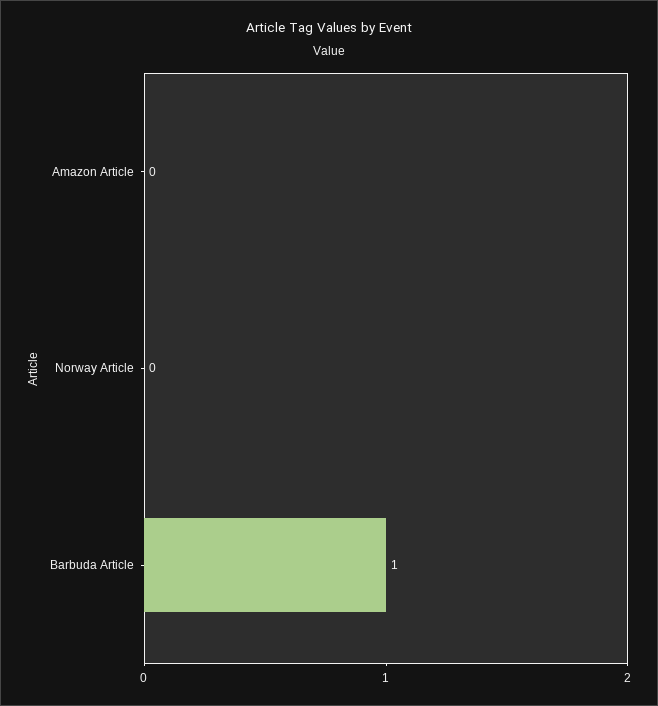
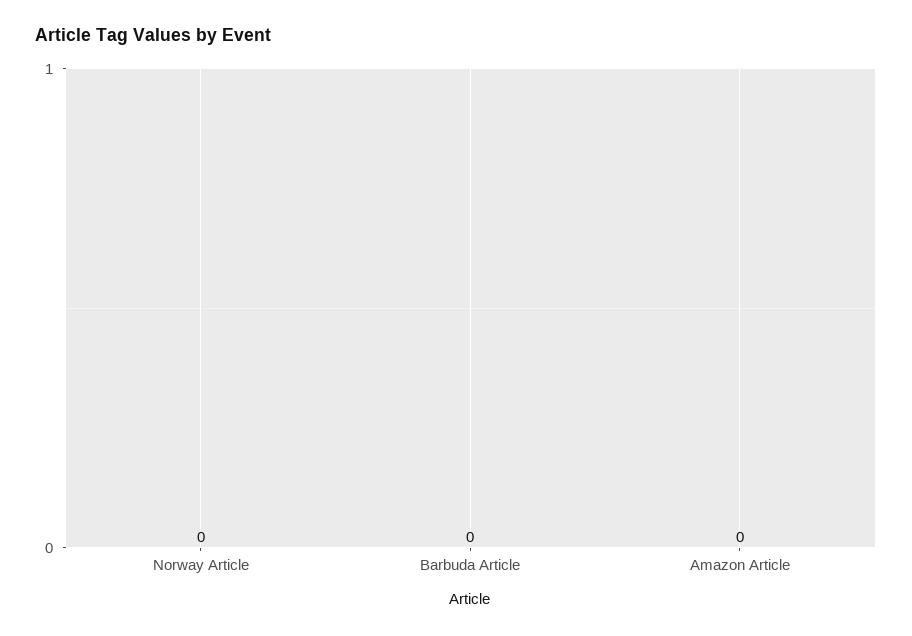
Barbuda Article: 1 -> 0

